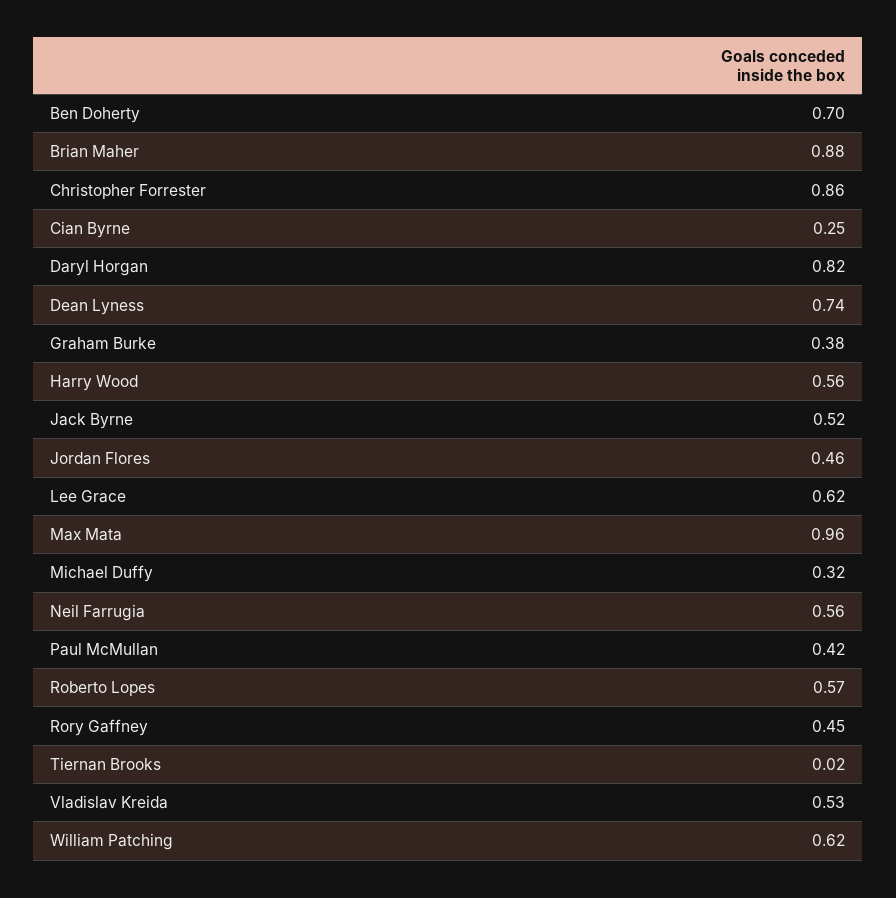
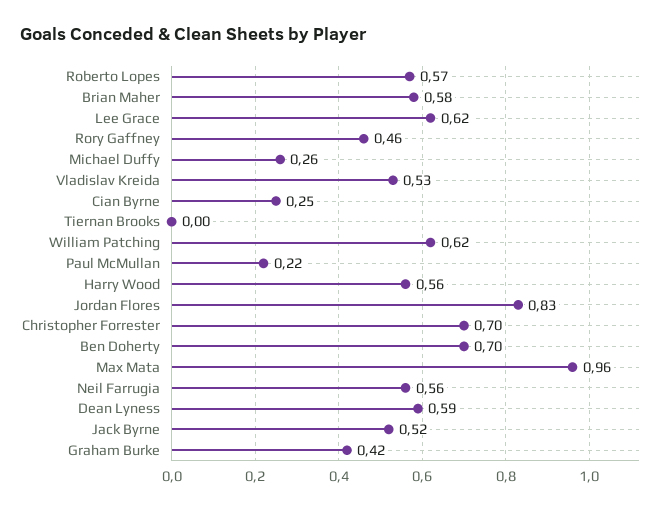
Brian Maher: 0.88 -> 0.58
Christopher Forrester: 0.86 -> 0.7
Daryl Horgan: 0.82 -> none
Dean Lyness: 0.74 -> 0.59
Graham Burke: 0.38 -> 0.42
Jordan Flores: 0.46 -> 0.83
Michael Duffy: 0.32 -> 0.26
Paul McMullan: 0.42 -> 0.22
Rory Gaffney: 0.45 -> 0.46
Tiernan Brooks: 0.02 -> 0

